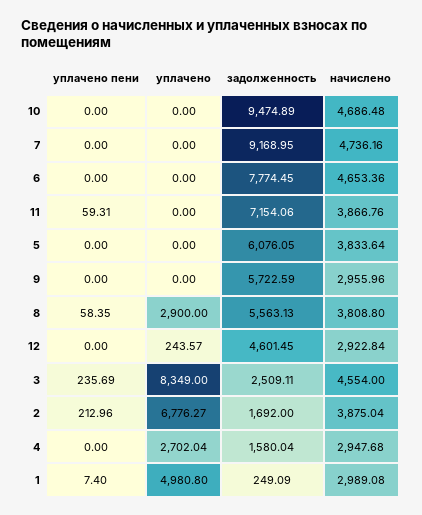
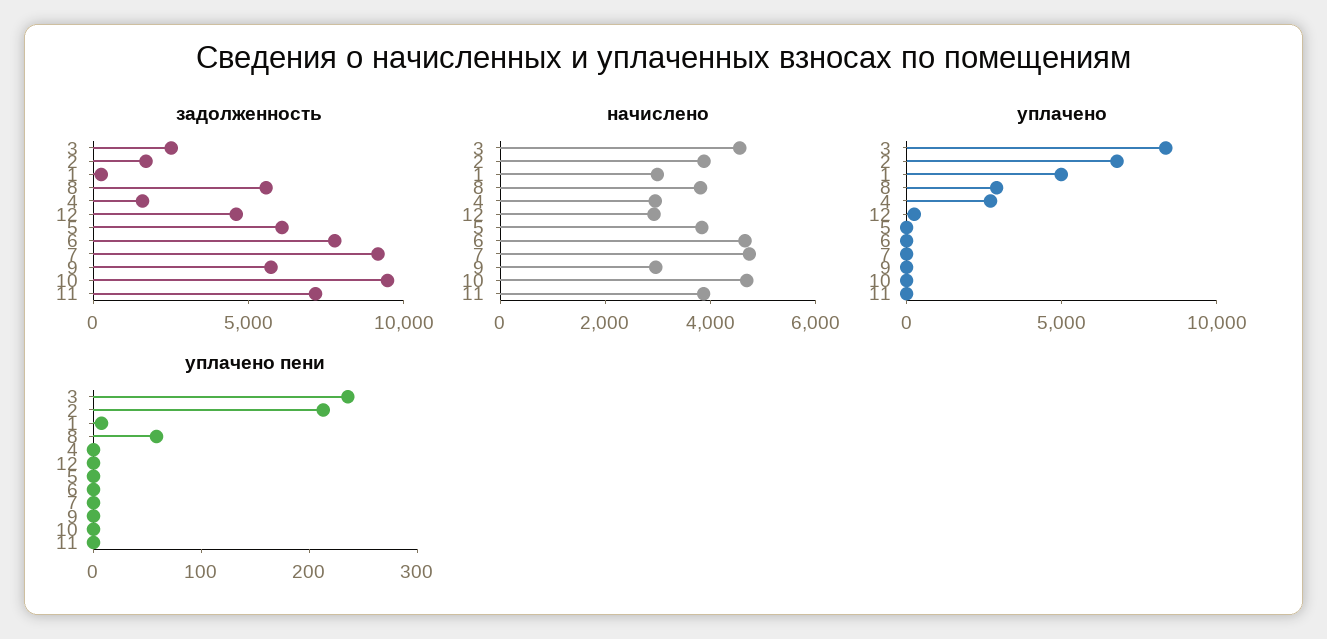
уплачено пени, 11: 59.31 -> 0

